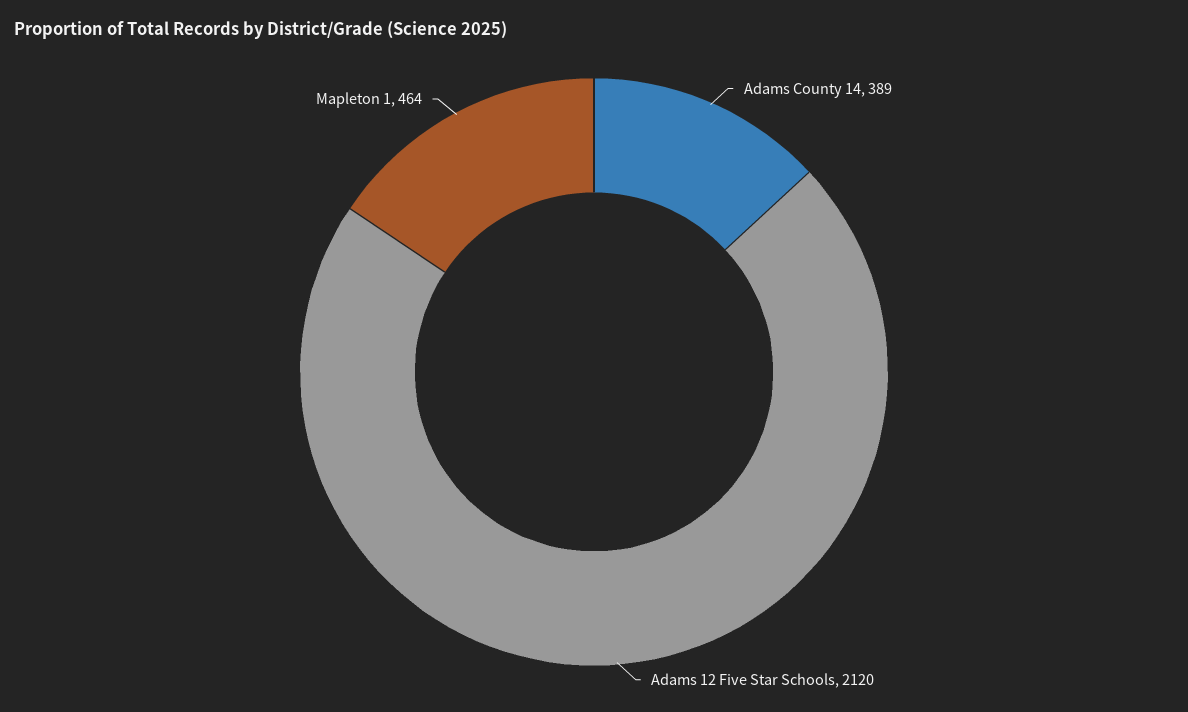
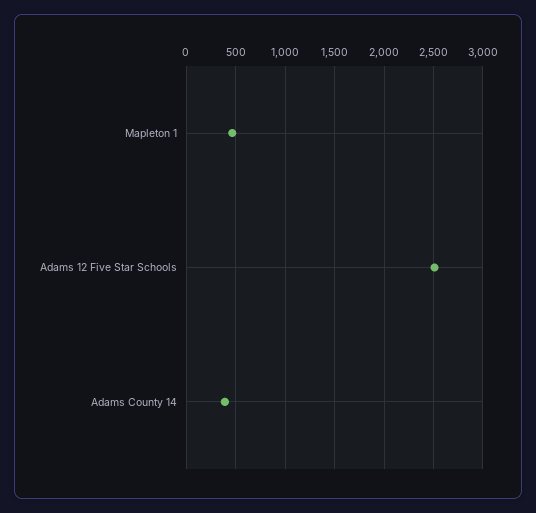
Adams 12 Five Star Schools: 2120 -> 2500

